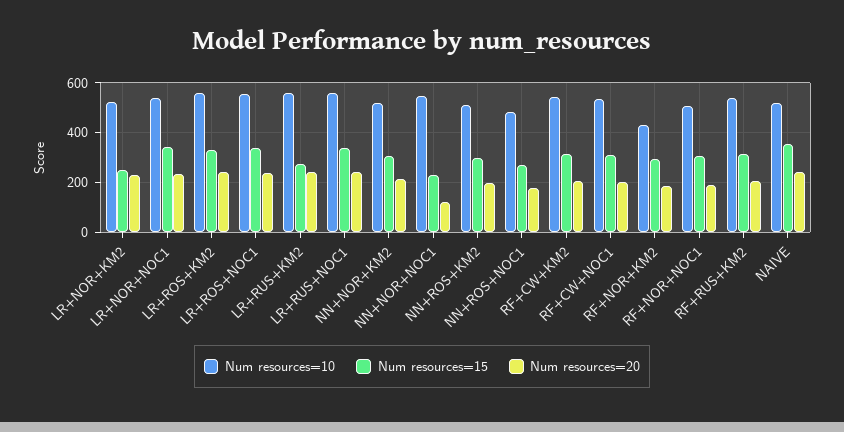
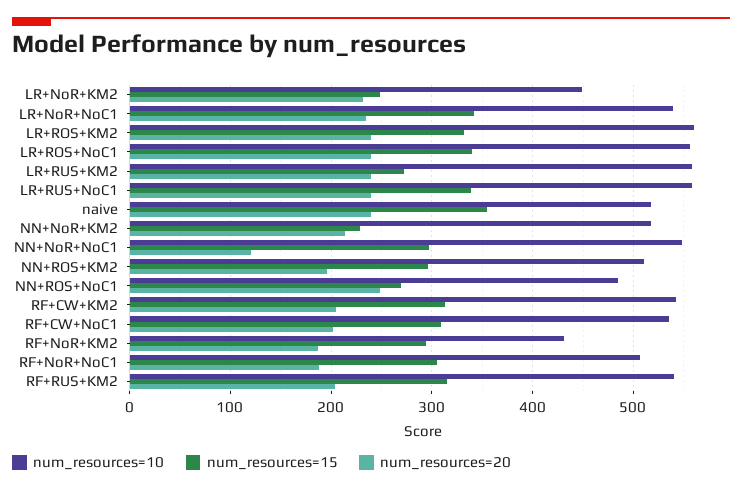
Num resources=10, LR+NOR+KM2: 525 -> 450
Num resources=15, NN+NOR+KM2: 300 -> 230
Num resources=15, NN+NOR+NOC1: 225 -> 300
Num resources=20, NN+ROS+NOC1: 175 -> 250

